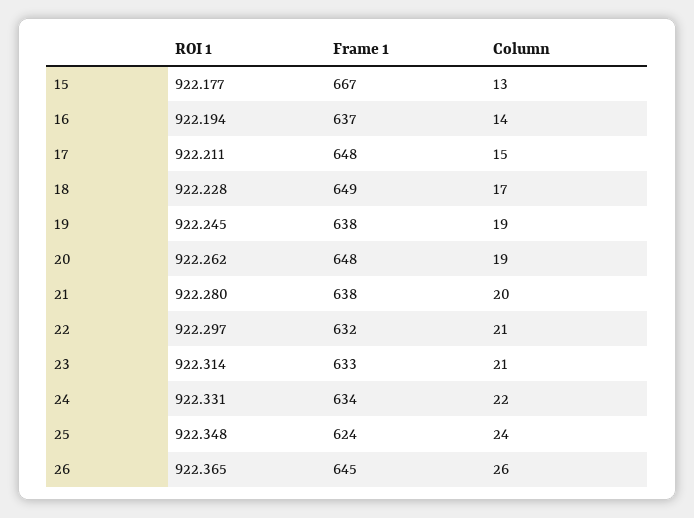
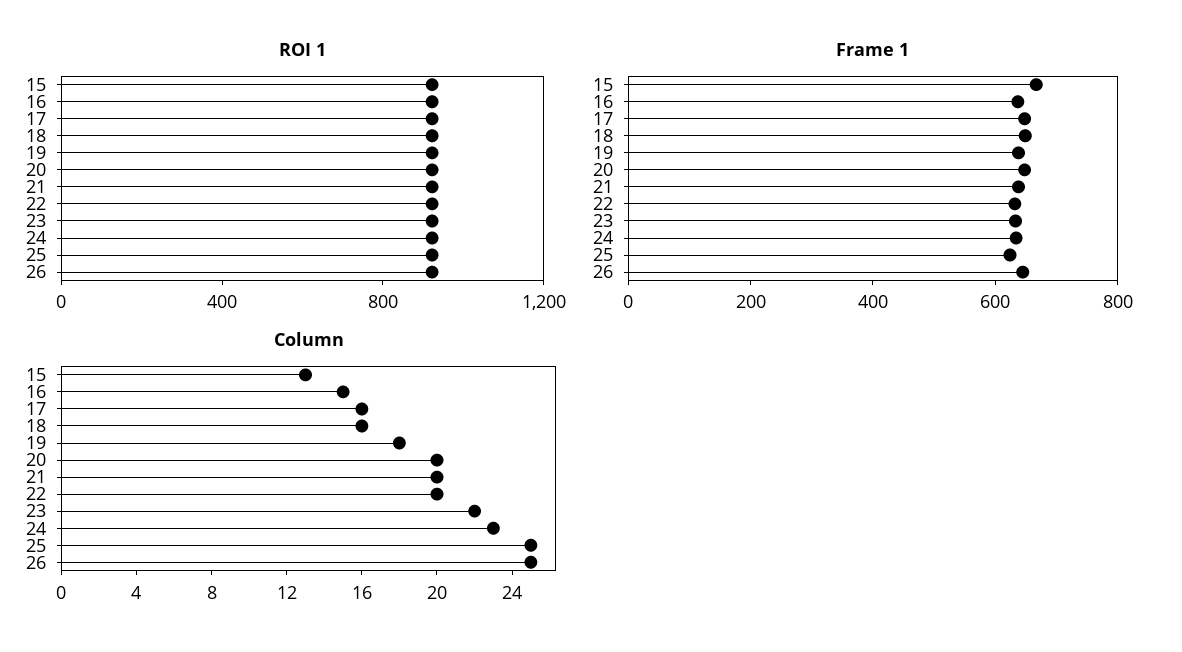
Column, 16: 14 -> 15
Column, 17: 15 -> 16
Column, 18: 17 -> 16
Column, 19: 19 -> 18
Column, 20: 19 -> 20
Column, 22: 21 -> 20
Column, 23: 21 -> 22
Column, 24: 22 -> 23
Column, 25: 24 -> 25
Column, 26: 26 -> 25

